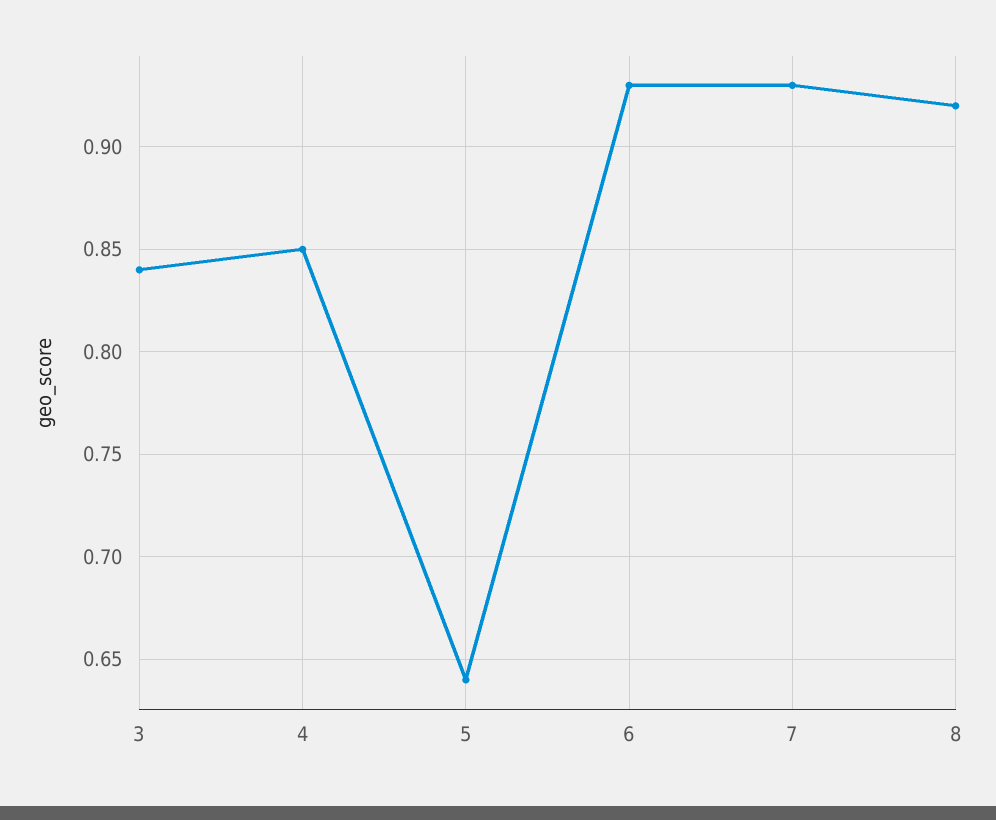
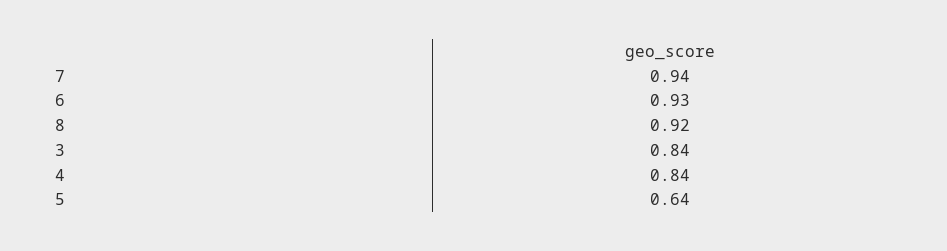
4: 0.85 -> 0.84
7: 0.93 -> 0.94

